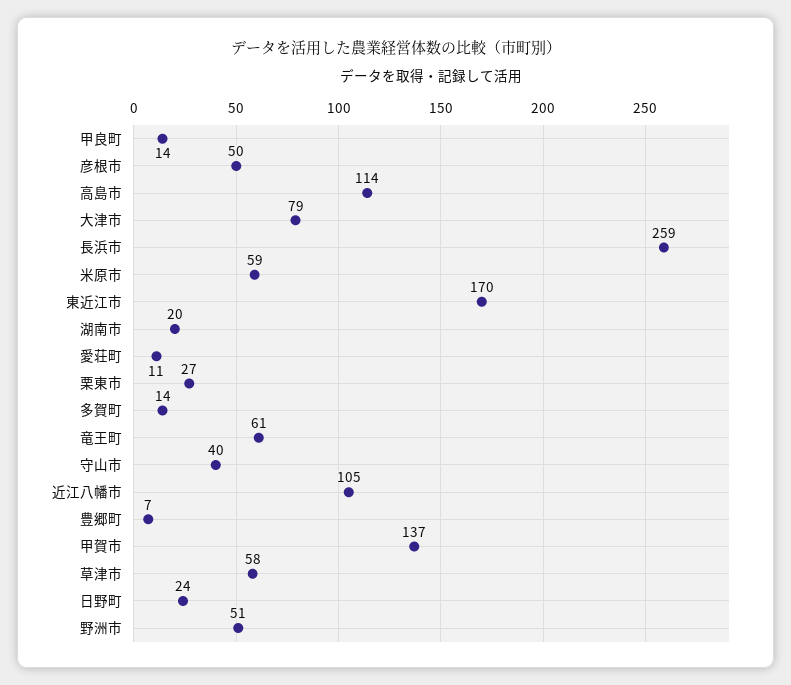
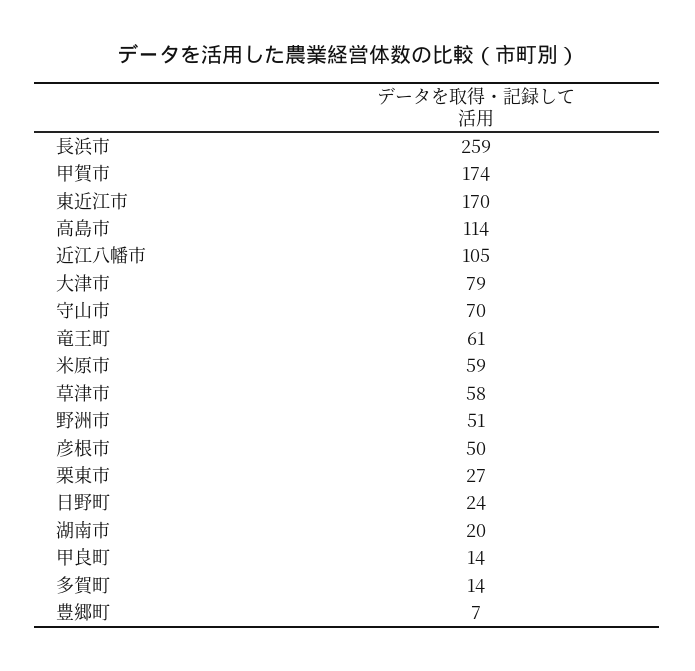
愛荘町: 11 -> none
守山市: 40 -> 70
甲賀市: 137 -> 174

